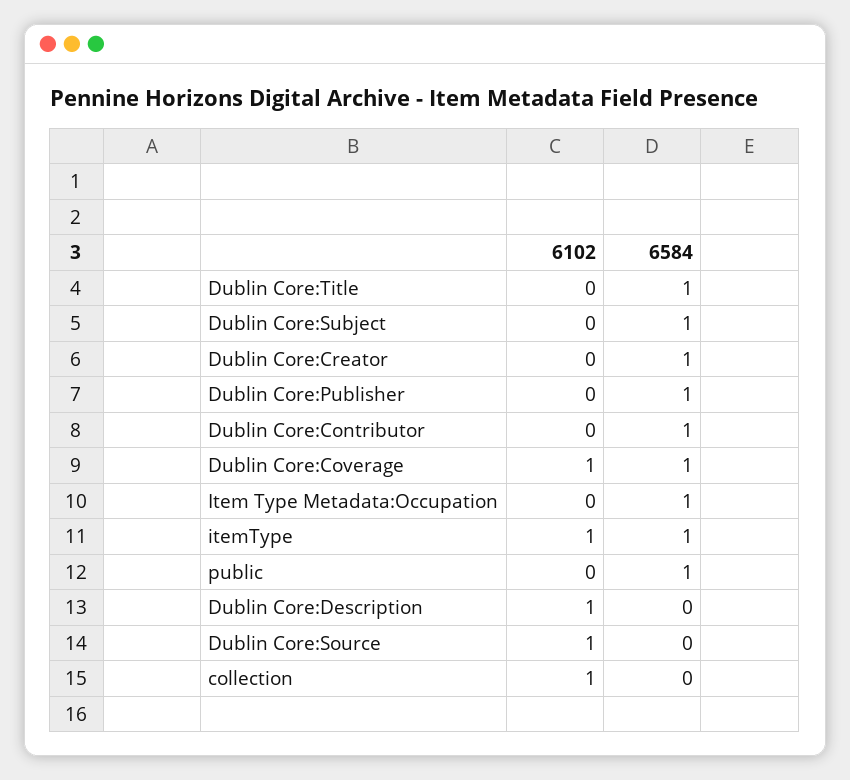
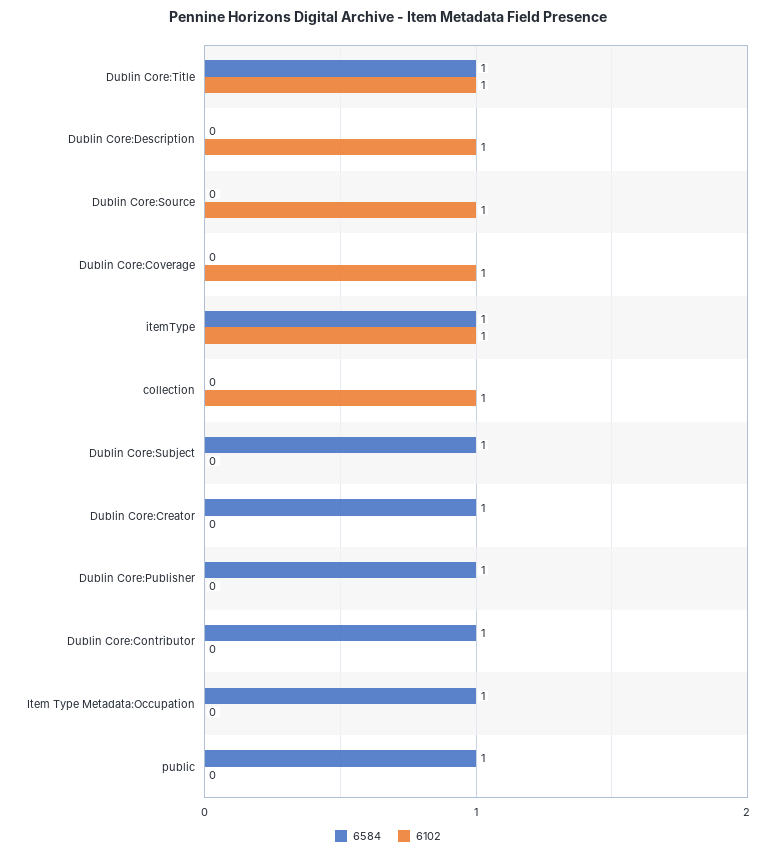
6102, Dublin Core:Title: 0 -> 1
6584, Dublin Core:Coverage: 1 -> 0

